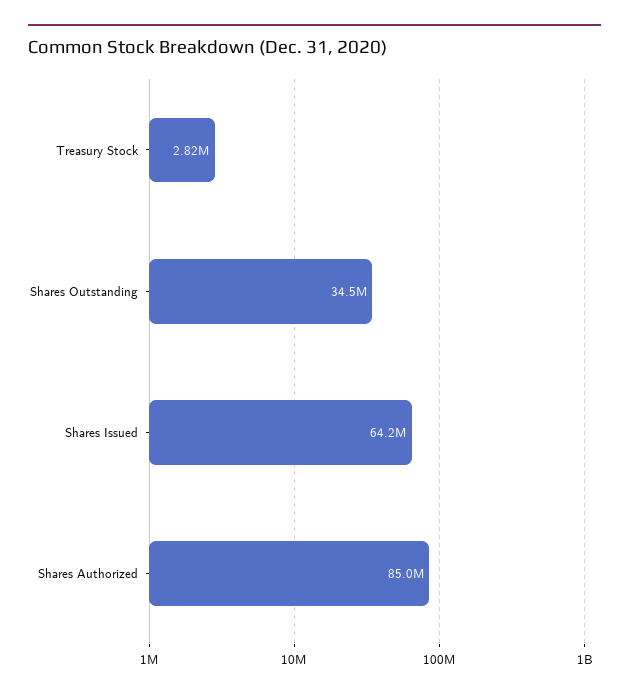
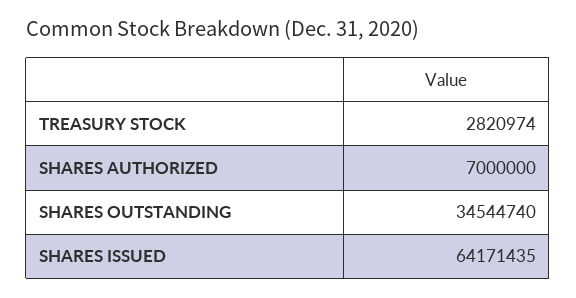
Shares Authorized: 85000000 -> 7000000

